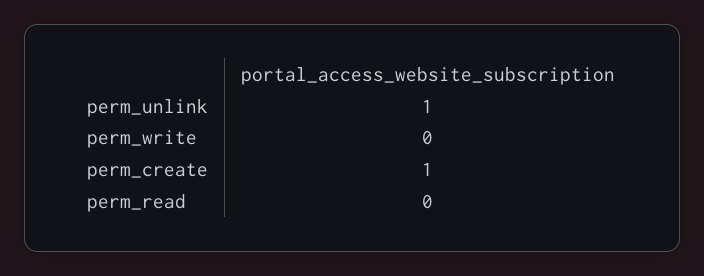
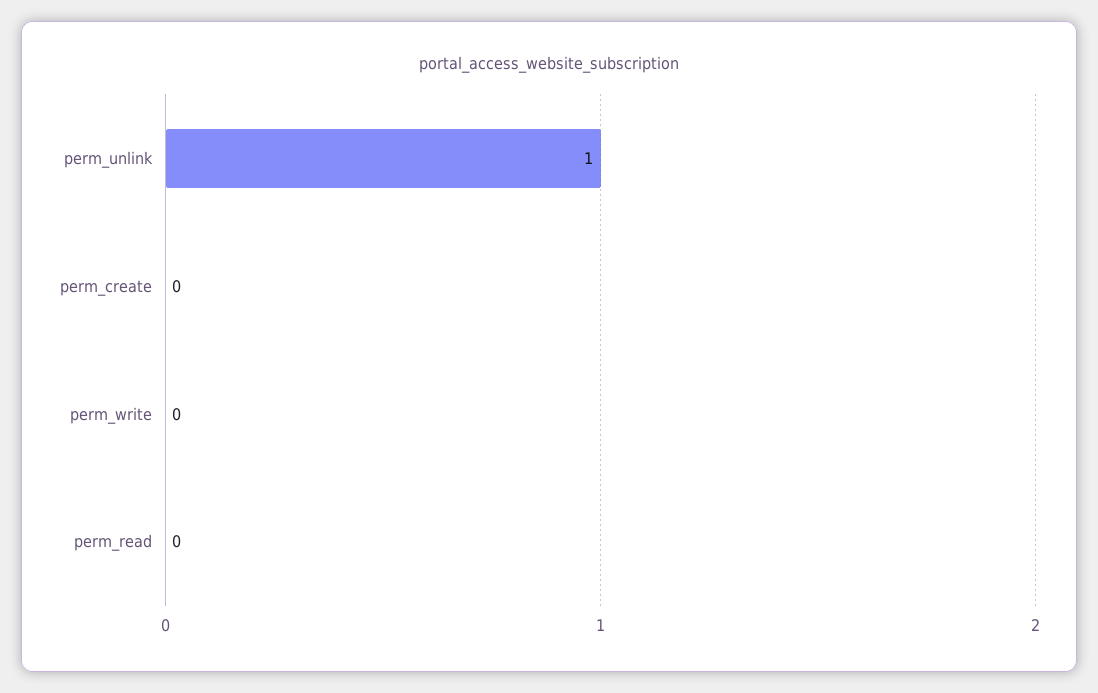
perm_create: 1 -> 0

